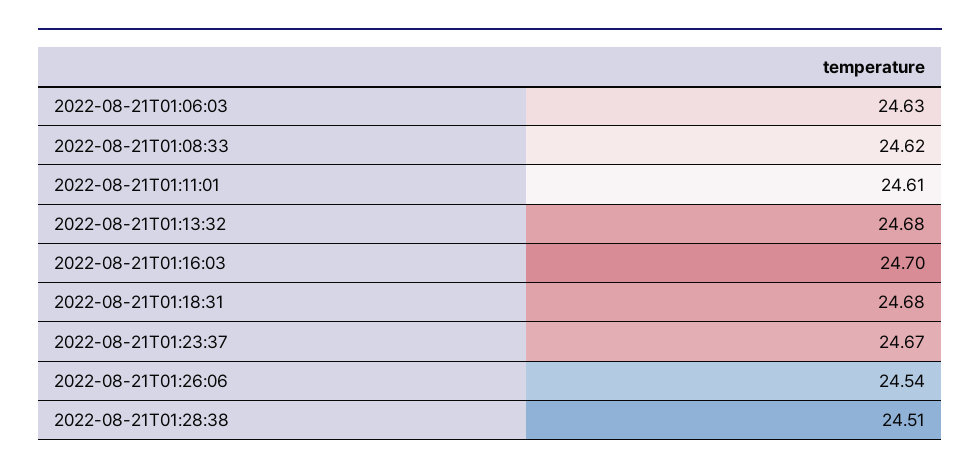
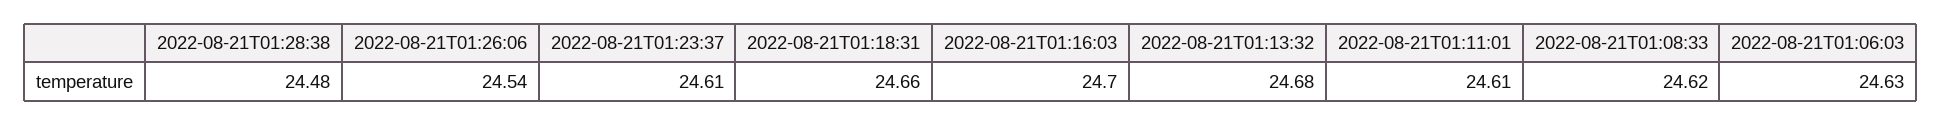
2022-08-21T01:18:31: 24.68 -> 24.66
2022-08-21T01:23:37: 24.67 -> 24.61
2022-08-21T01:28:38: 24.51 -> 24.48

